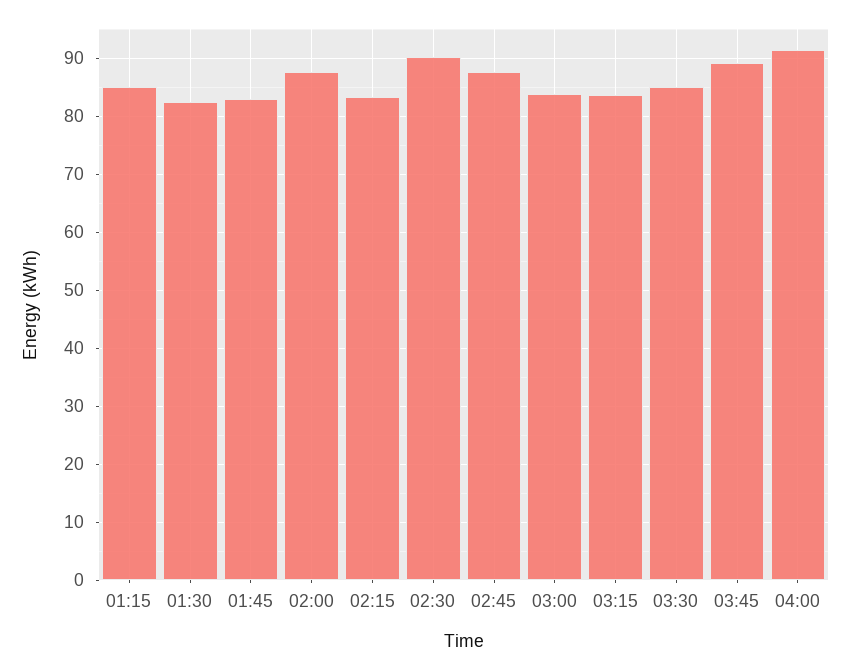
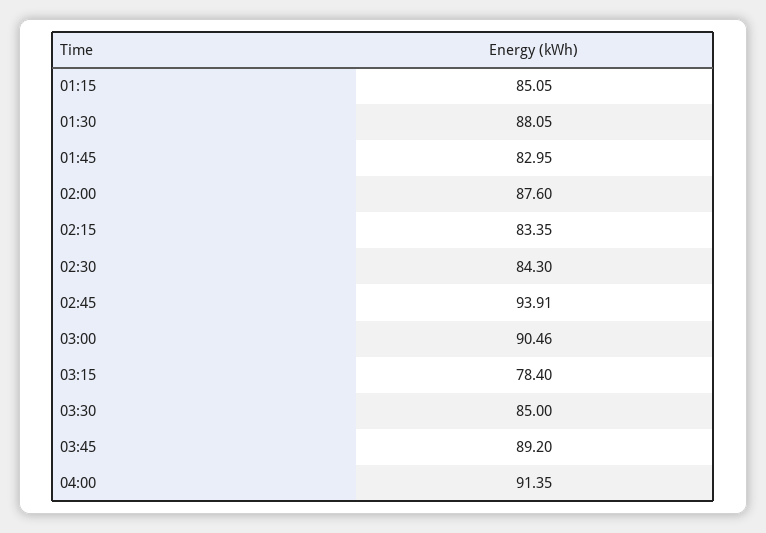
01:30: 82 -> 88.05
02:30: 90 -> 84.3
02:45: 88 -> 93.91
03:00: 84 -> 90.46
03:15: 84 -> 78.4

